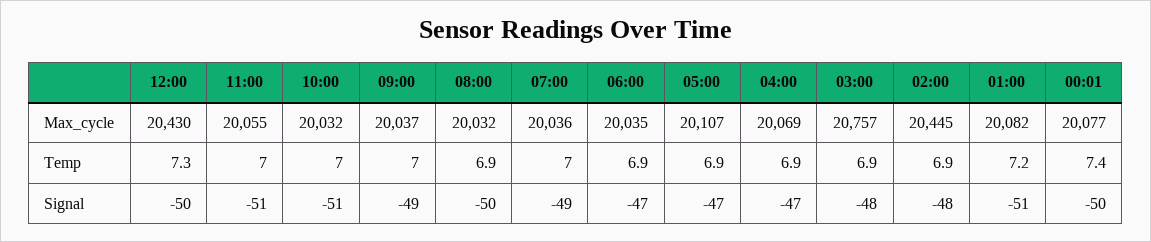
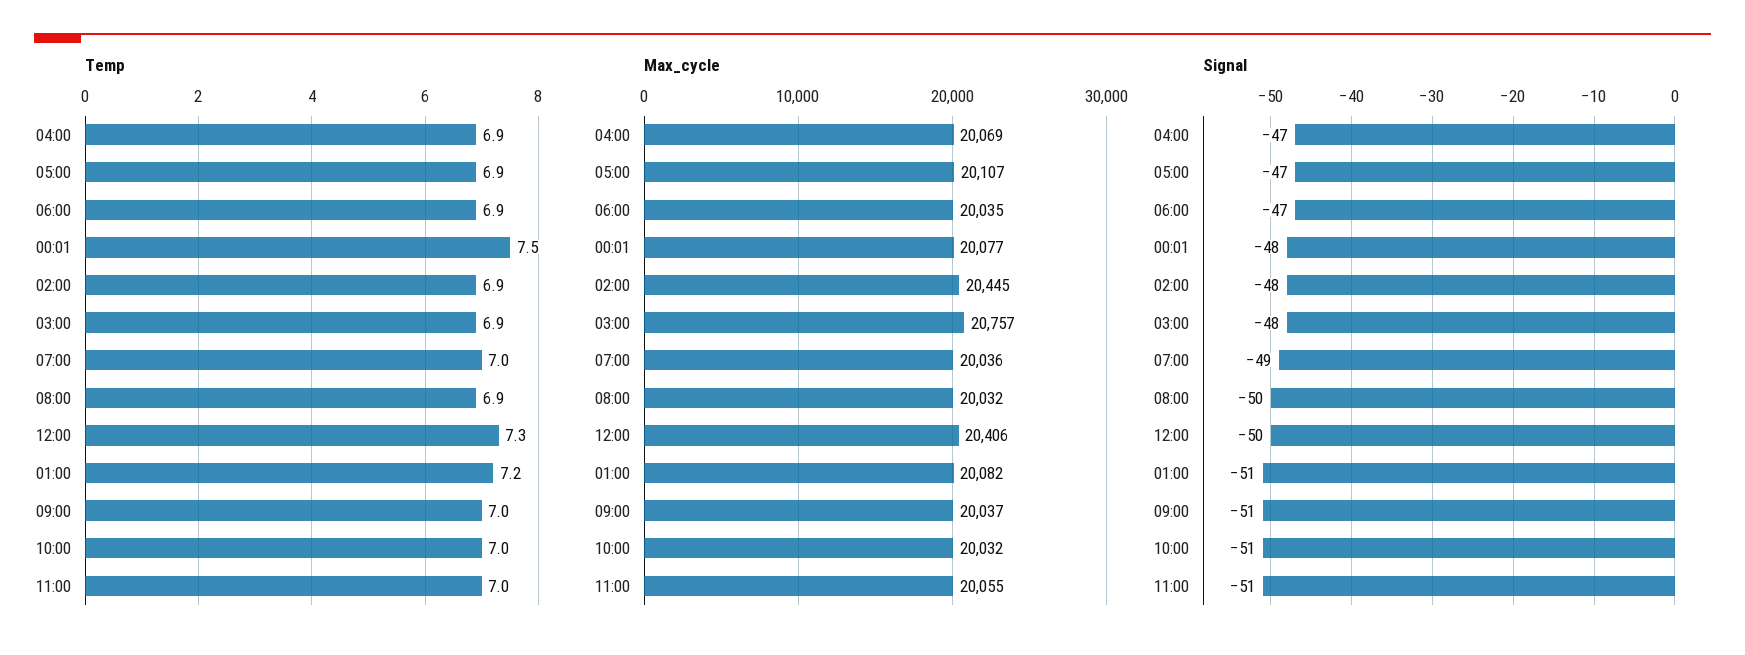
Max_cycle, 12:00: 20430 -> 20406
Temp, 00:01: 7.4 -> 7.5
Signal, 09:00: -49 -> -51
Signal, 00:01: -50 -> -48

